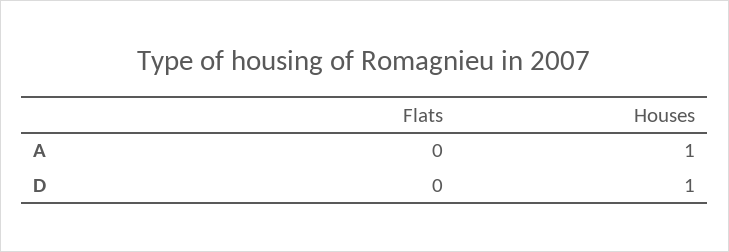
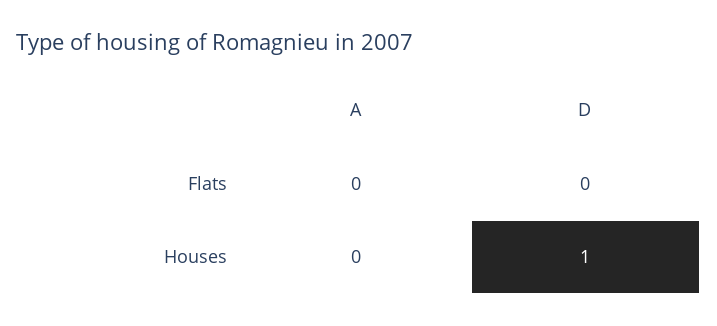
Houses, A: 1 -> 0

